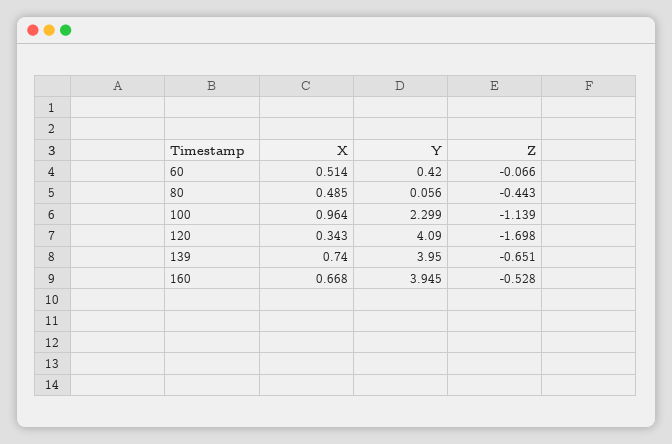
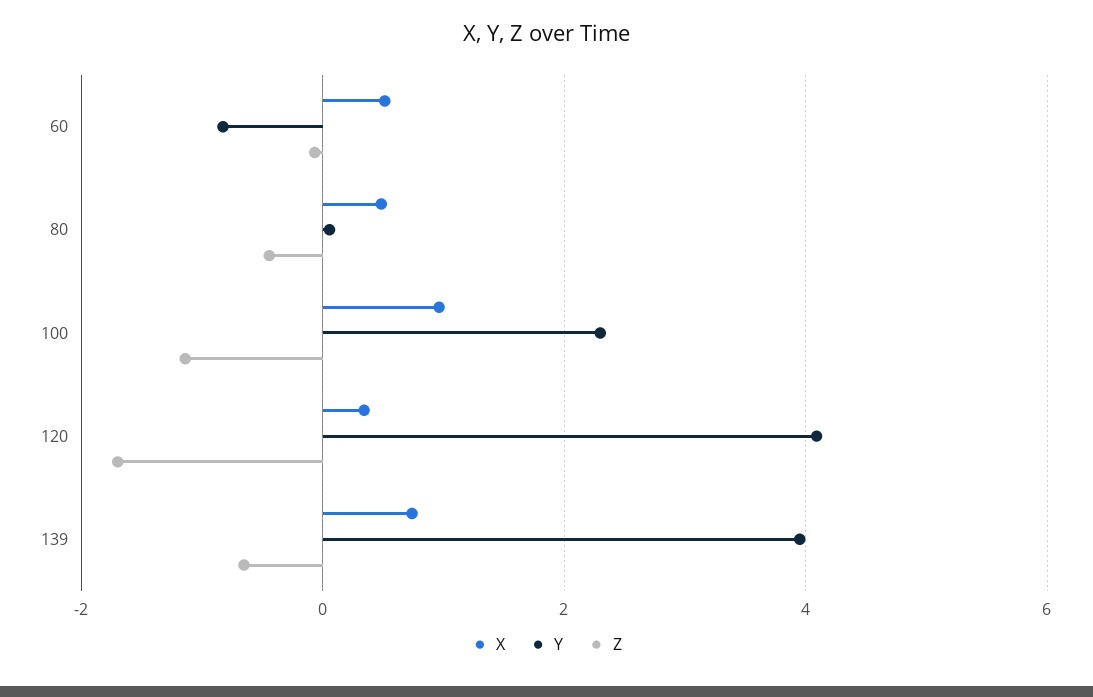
Y, 60: 0.42 -> -0.8
X, 160: 0.668 -> none
Y, 160: 3.945 -> none
Z, 160: -0.528 -> none

